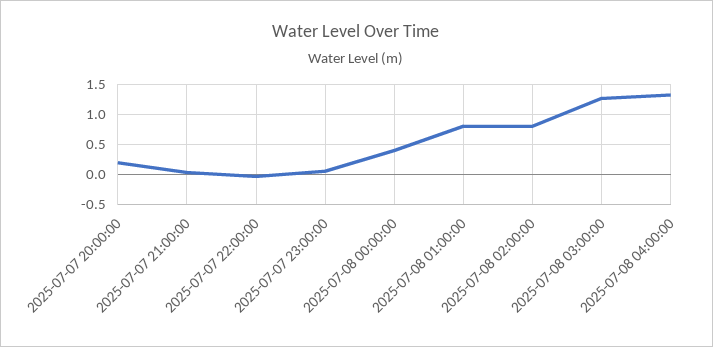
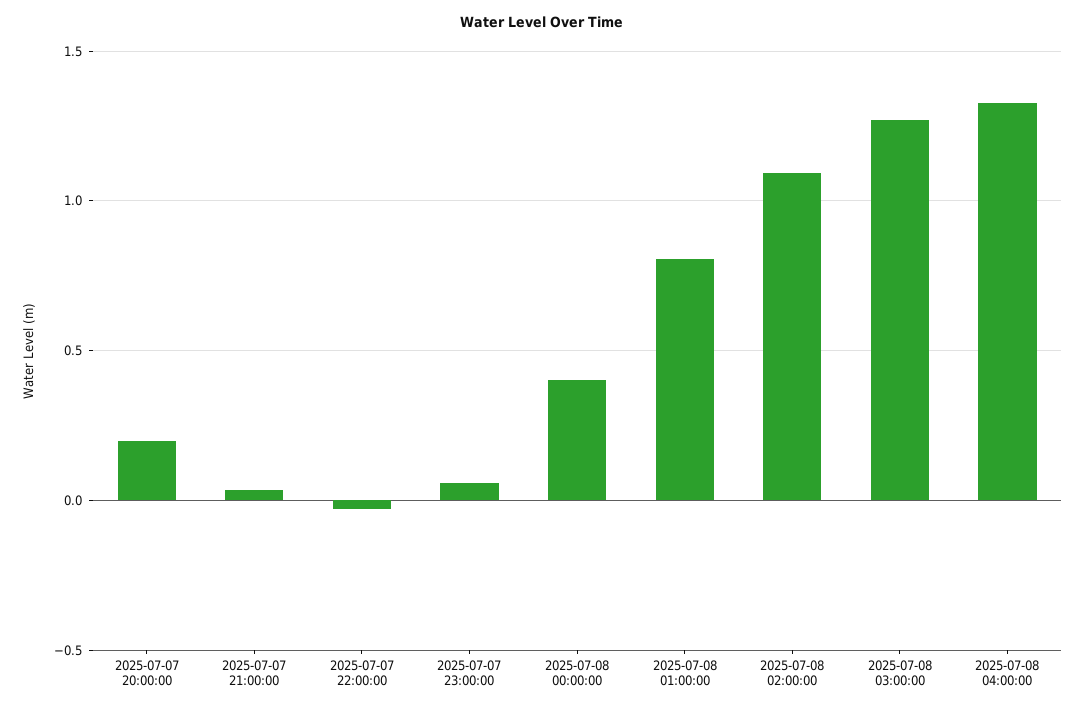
2025-07-08 02:00:00: 0.8 -> 1.1

